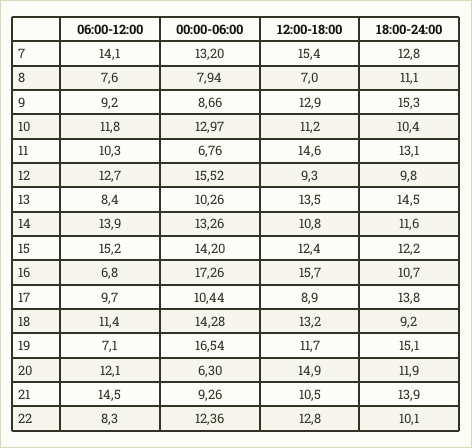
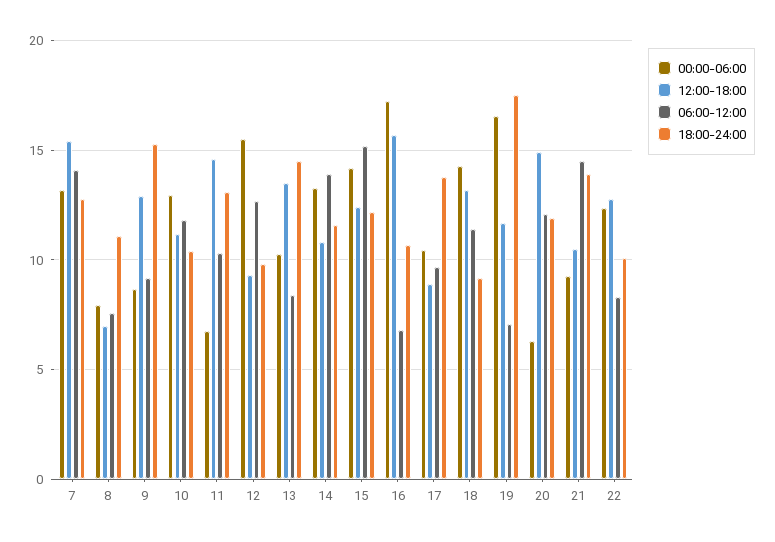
18:00-24:00, 19: 15.1 -> 17.5

